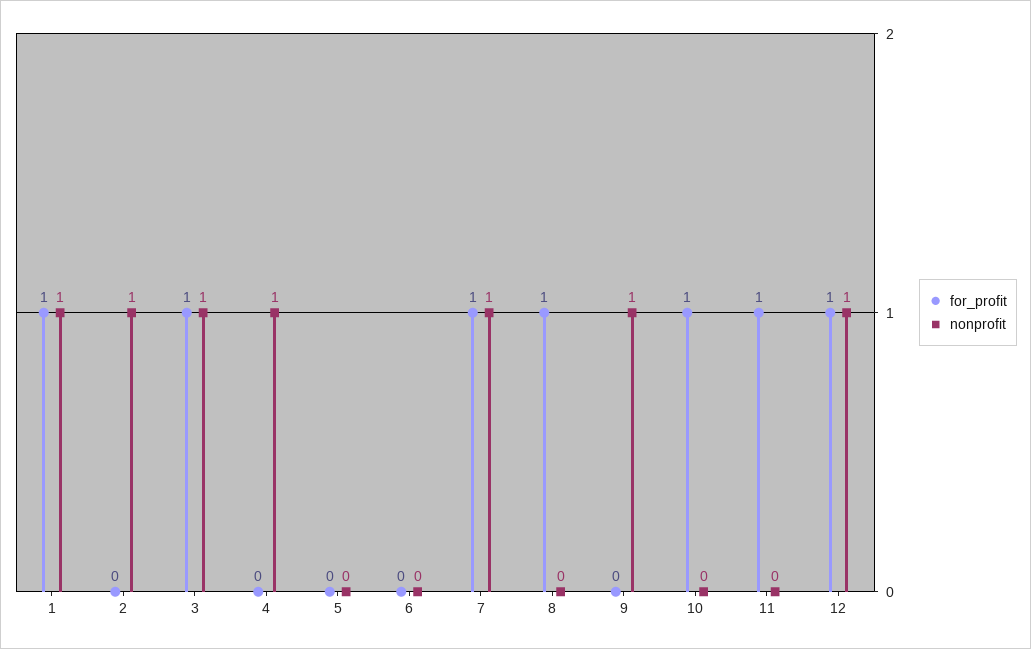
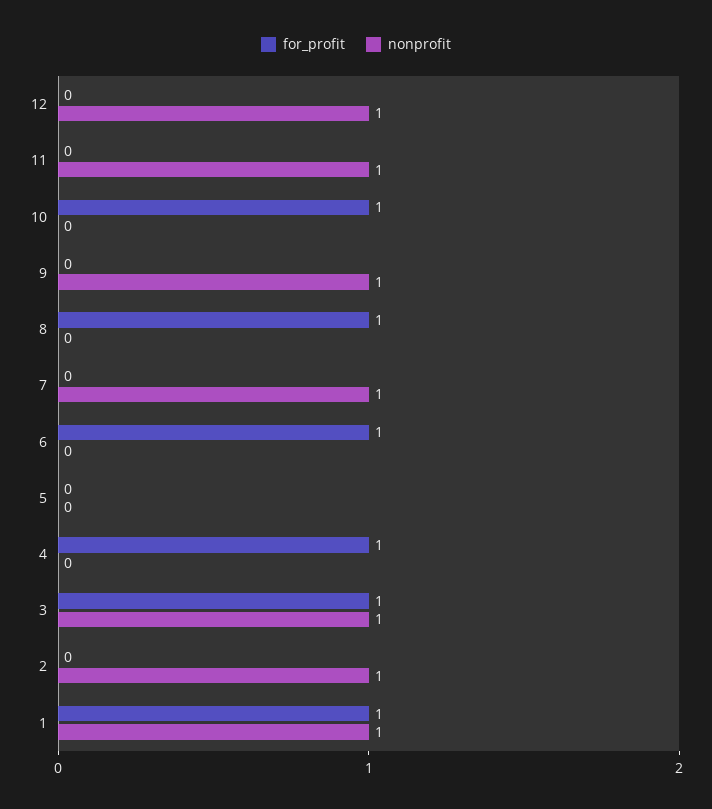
for_profit, 4: 0 -> 1
nonprofit, 4: 1 -> 0
for_profit, 6: 0 -> 1
for_profit, 7: 1 -> 0
for_profit, 11: 1 -> 0
nonprofit, 11: 0 -> 1
for_profit, 12: 1 -> 0

